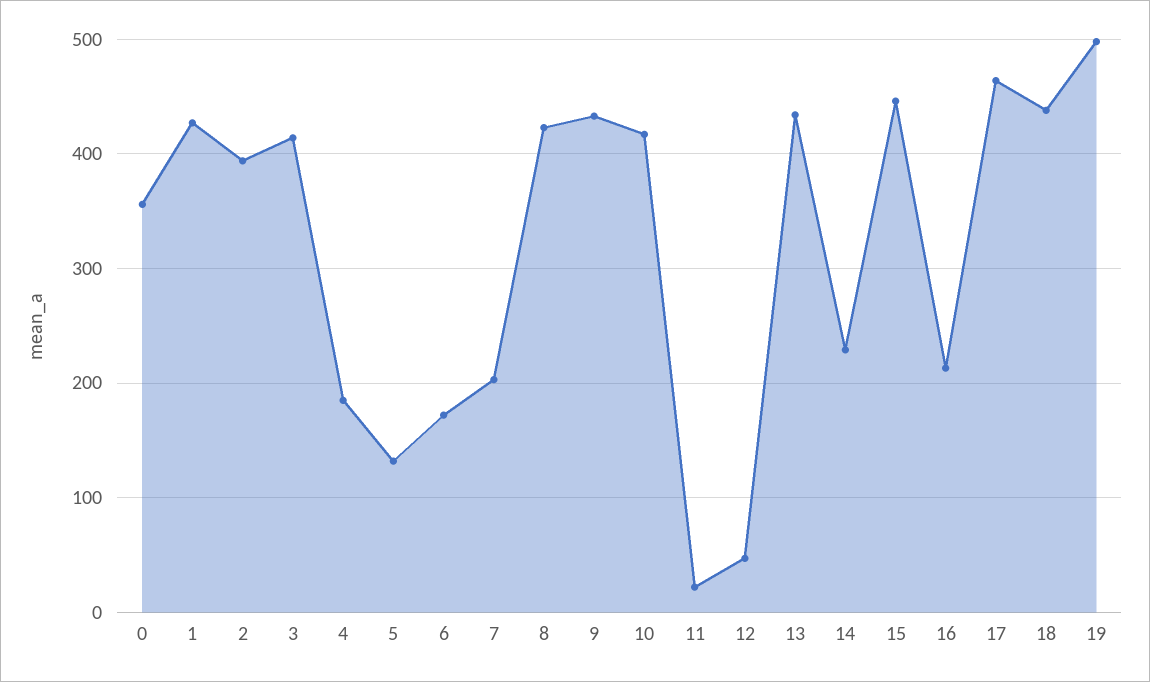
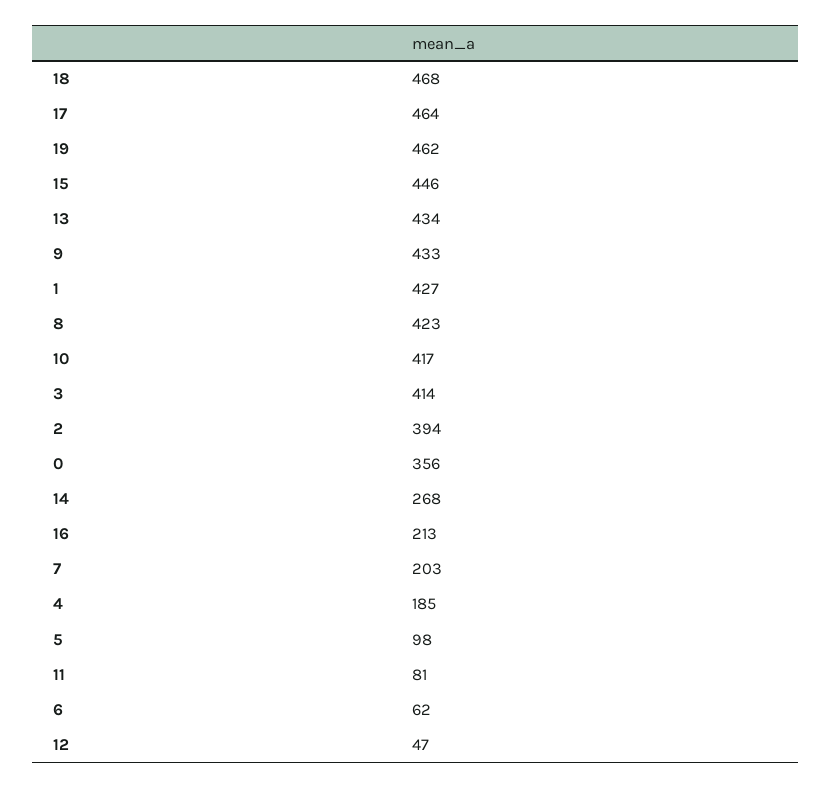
5: 130 -> 98
6: 170 -> 62
11: 20 -> 81
14: 230 -> 268
18: 440 -> 468
19: 500 -> 462

